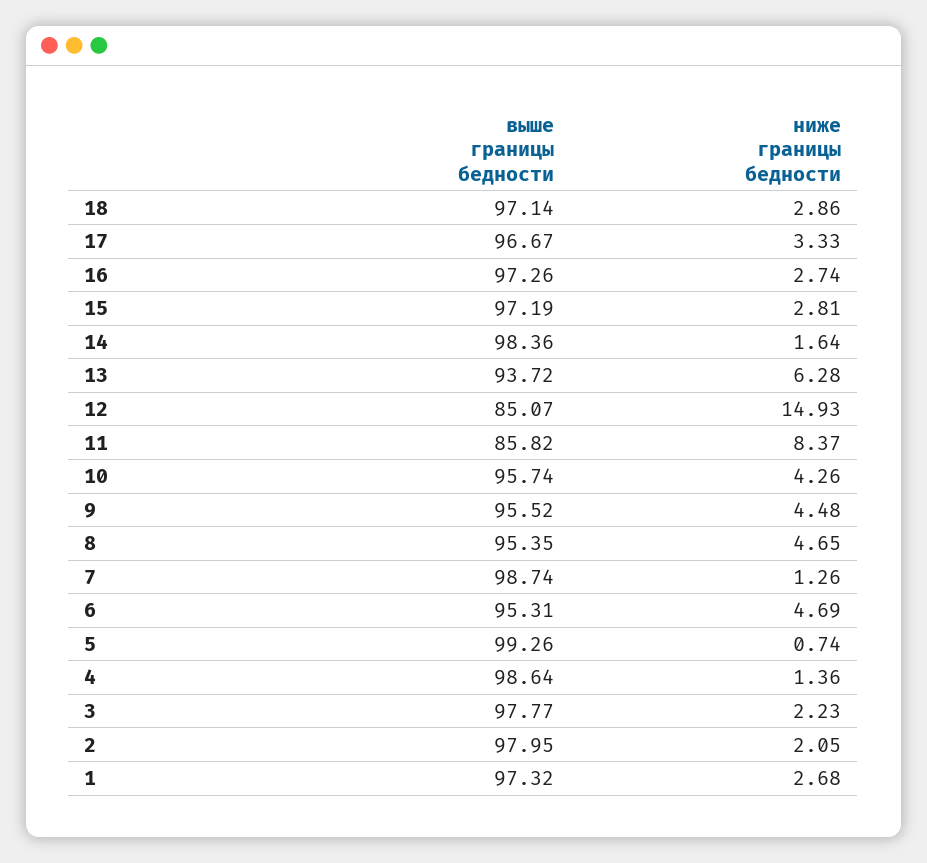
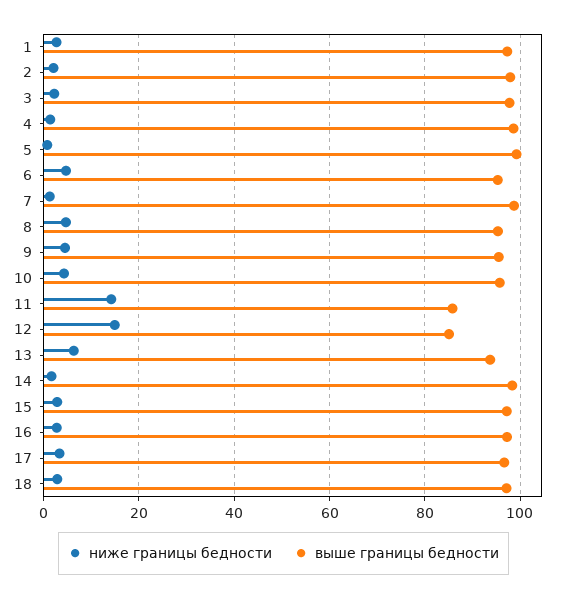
ниже границы бедности, 11: 8.37 -> 14

